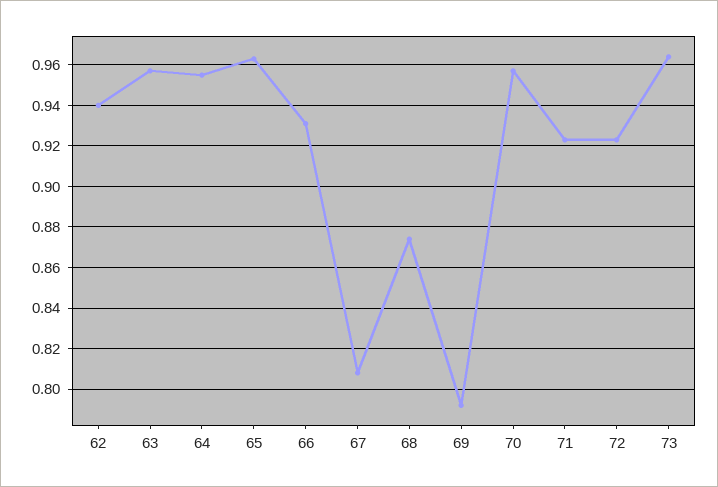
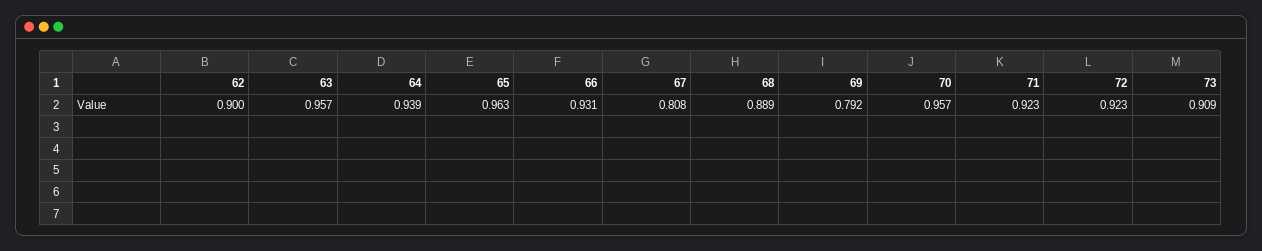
62: 0.94 -> 0.9
64: 0.955 -> 0.939
68: 0.875 -> 0.889
73: 0.965 -> 0.909

